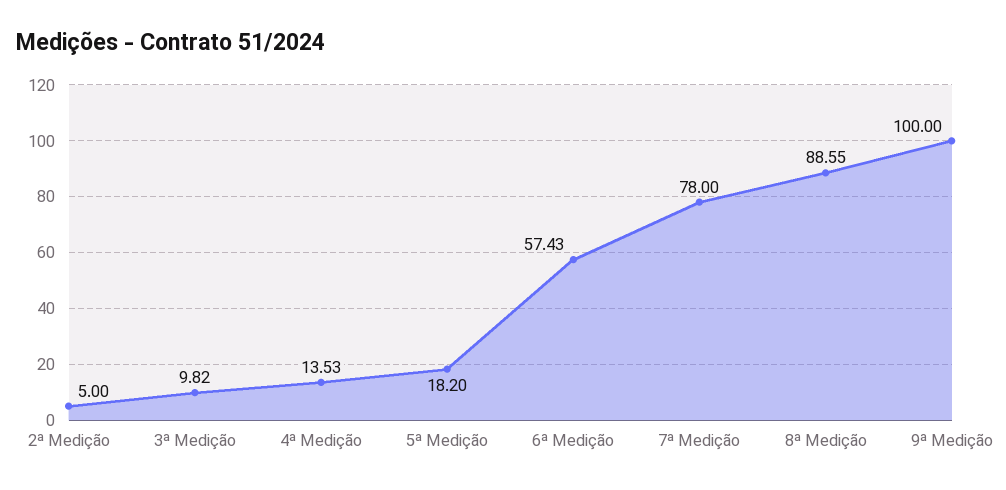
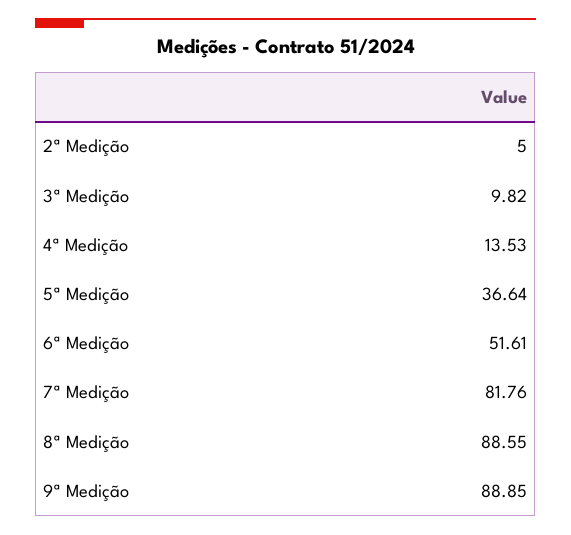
5ª Medição: 18.2 -> 36.64
6ª Medição: 57.43 -> 51.61
7ª Medição: 78 -> 81.76
9ª Medição: 100 -> 88.85

